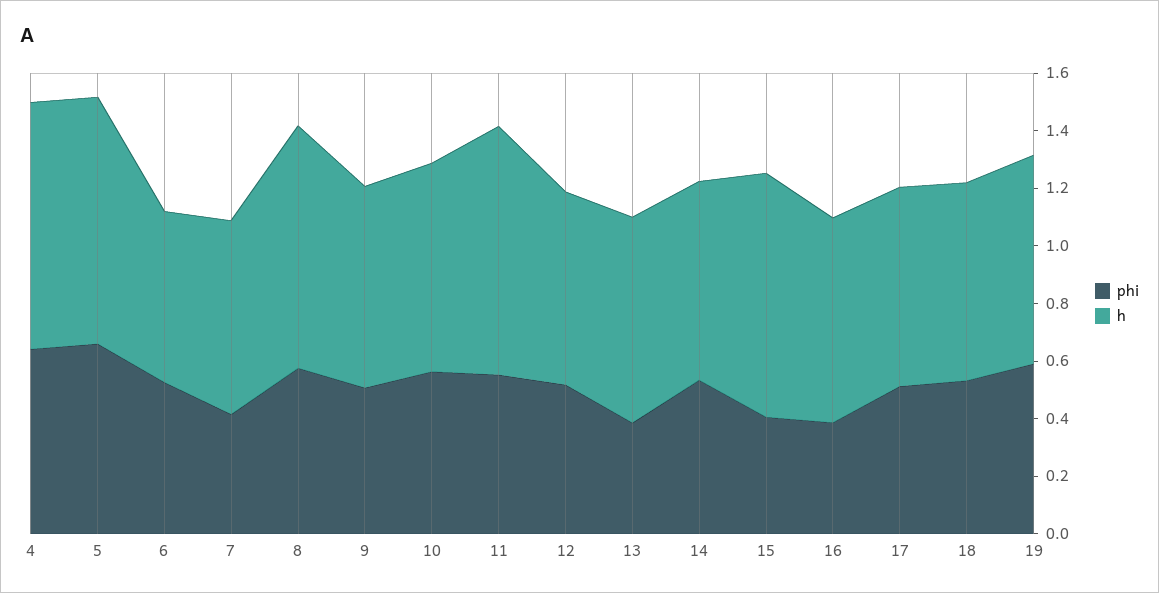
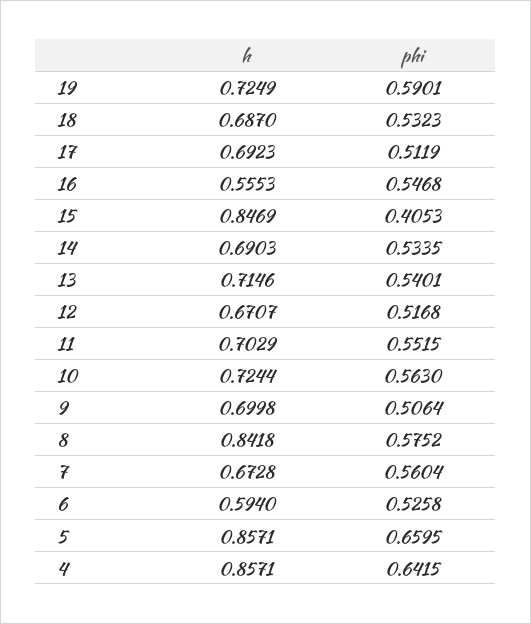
phi, 7: 0.4 -> 0.5604
h, 11: 0.85 -> 0.7029
phi, 13: 0.4 -> 0.5401
phi, 16: 0.4 -> 0.5468
h, 16: 0.7 -> 0.5553

